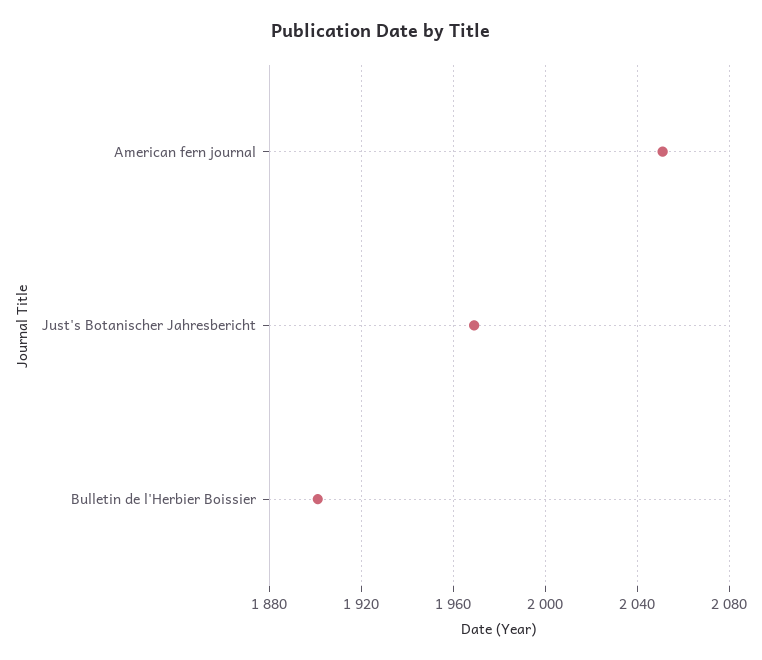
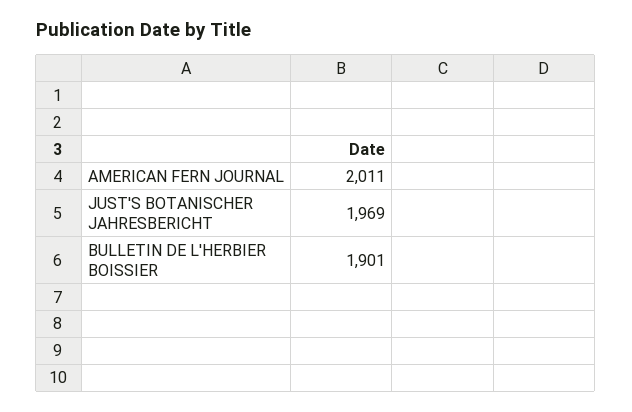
American fern journal: 2050 -> 2011

